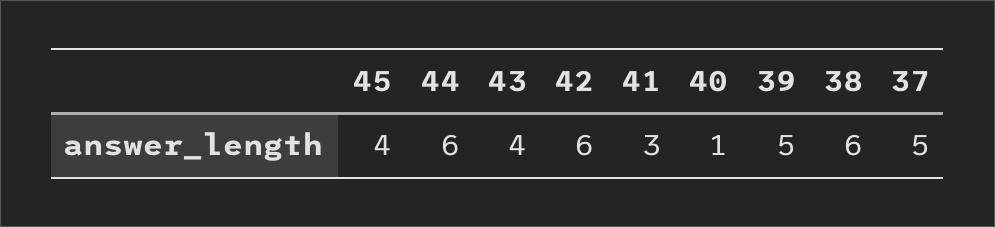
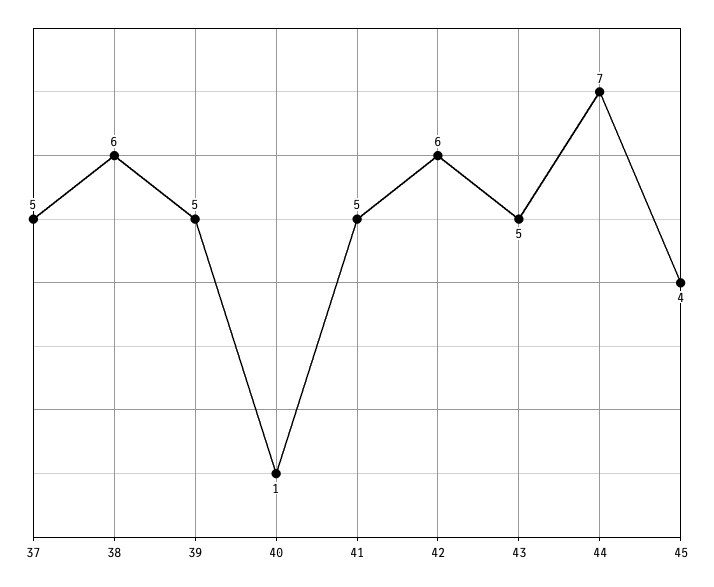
44: 6 -> 7
43: 4 -> 5
41: 3 -> 5

